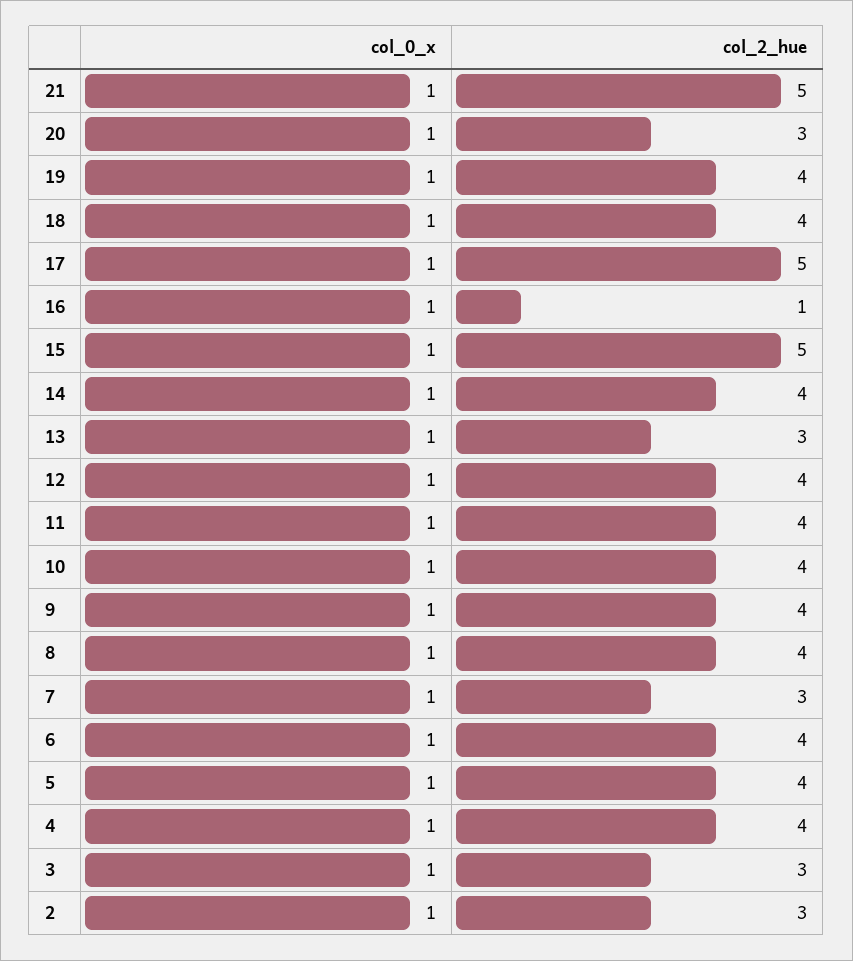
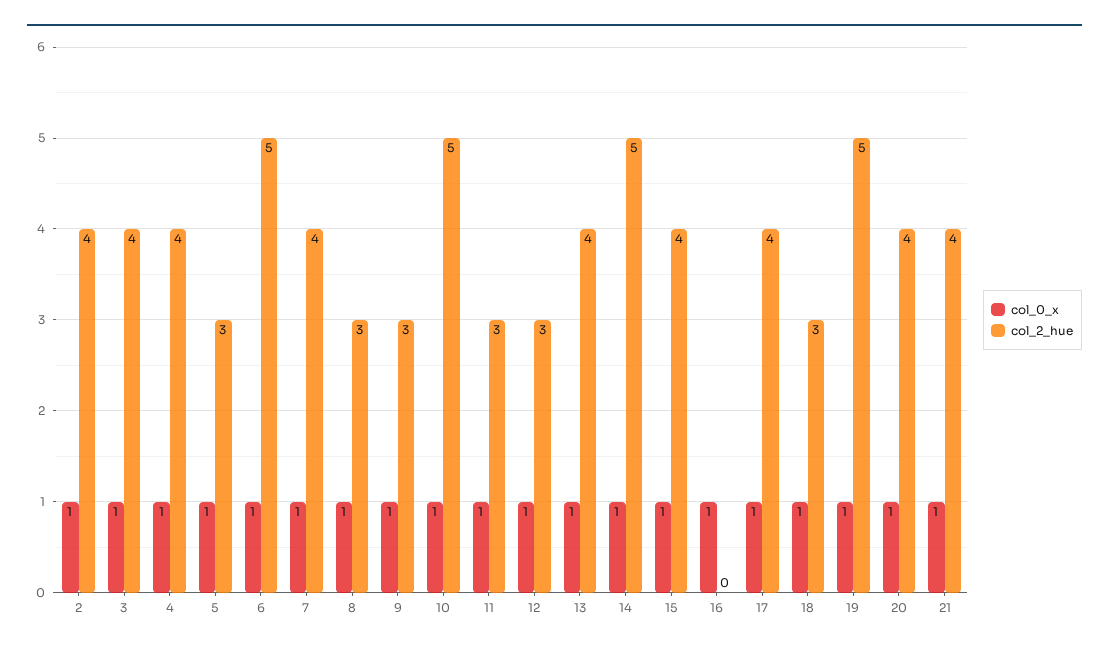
col_2_hue, 21: 5 -> 4
col_2_hue, 20: 3 -> 4
col_2_hue, 19: 4 -> 5
col_2_hue, 18: 4 -> 3
col_2_hue, 17: 5 -> 4
col_2_hue, 16: 1 -> 0
col_2_hue, 15: 5 -> 4
col_2_hue, 14: 4 -> 5
col_2_hue, 13: 3 -> 4
col_2_hue, 12: 4 -> 3
col_2_hue, 11: 4 -> 3
col_2_hue, 10: 4 -> 5
col_2_hue, 9: 4 -> 3
col_2_hue, 8: 4 -> 3
col_2_hue, 7: 3 -> 4
col_2_hue, 6: 4 -> 5
col_2_hue, 5: 4 -> 3
col_2_hue, 3: 3 -> 4
col_2_hue, 2: 3 -> 4

